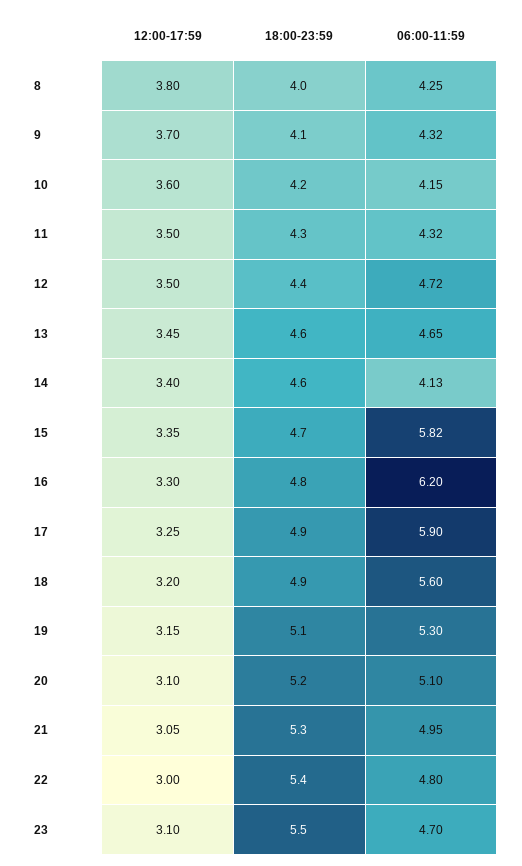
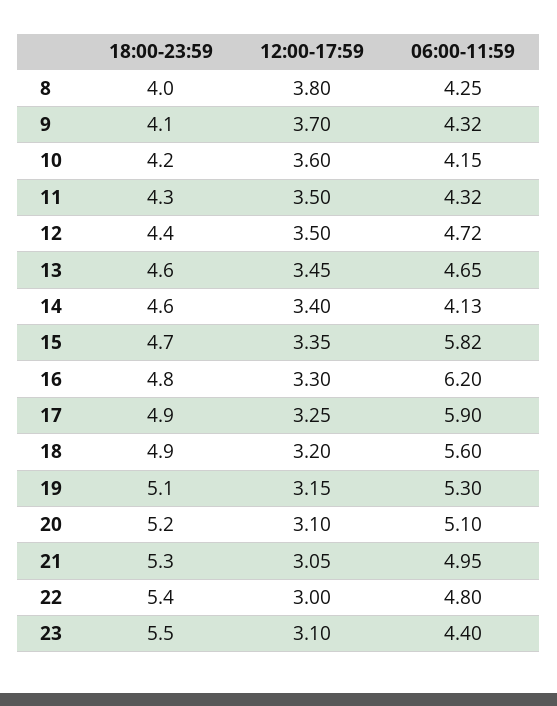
06:00-11:59, 23: 4.7 -> 4.4

